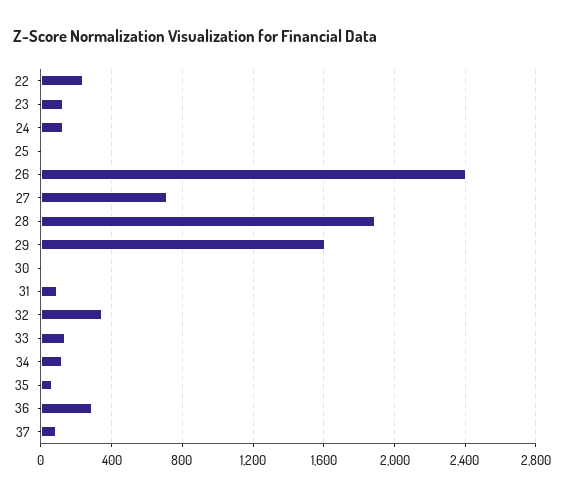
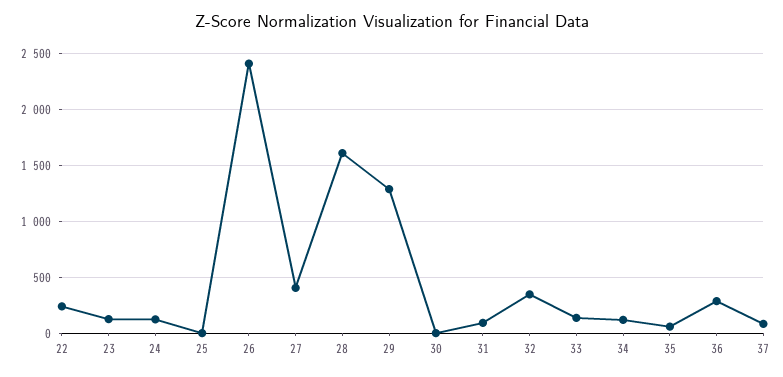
27: 700 -> 400
28: 1900 -> 1600
29: 1600 -> 1300

